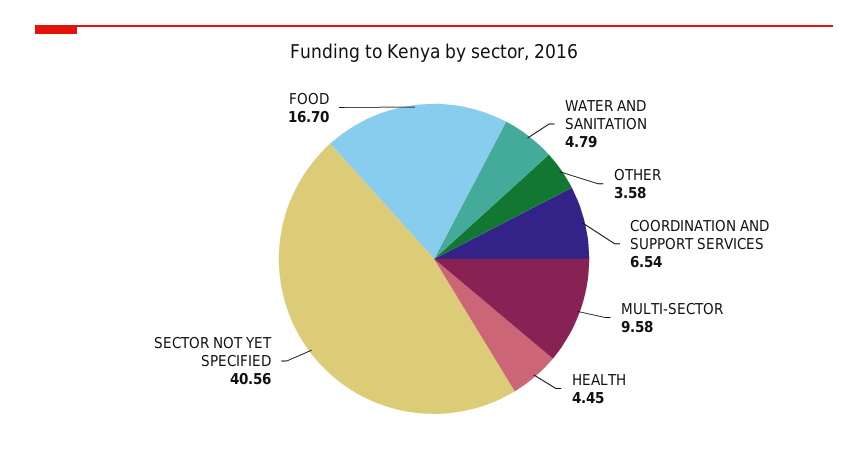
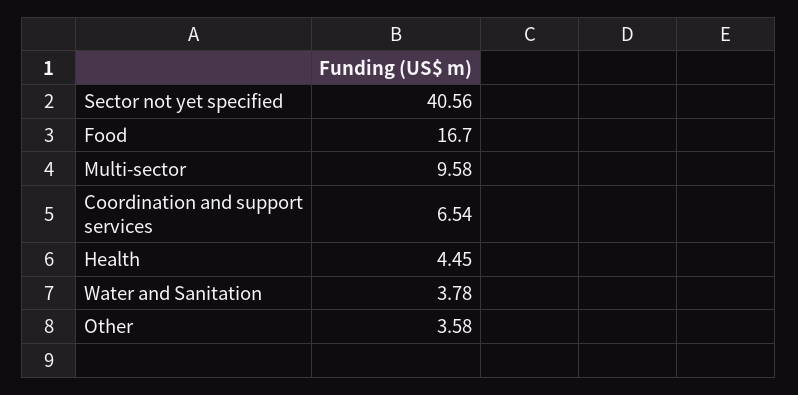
WATER AND SANITATION: 4.79 -> 3.78

